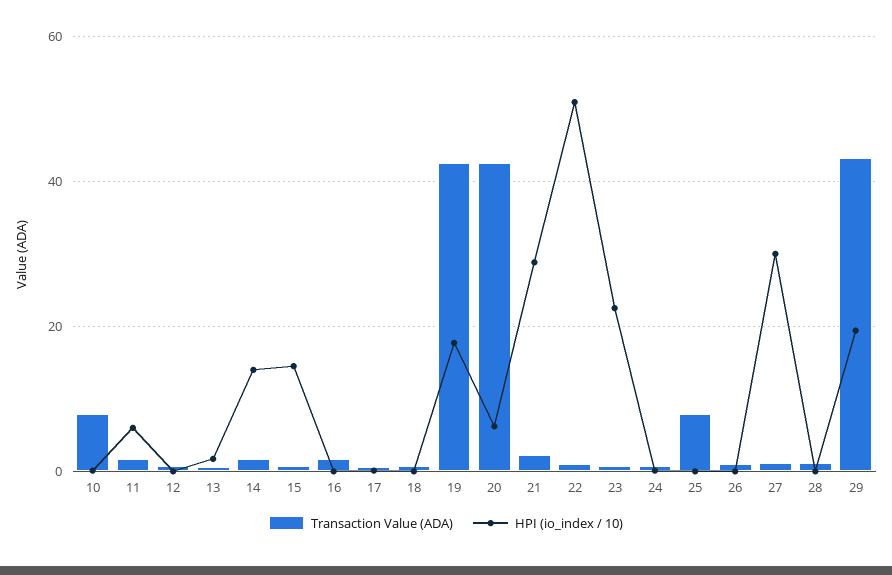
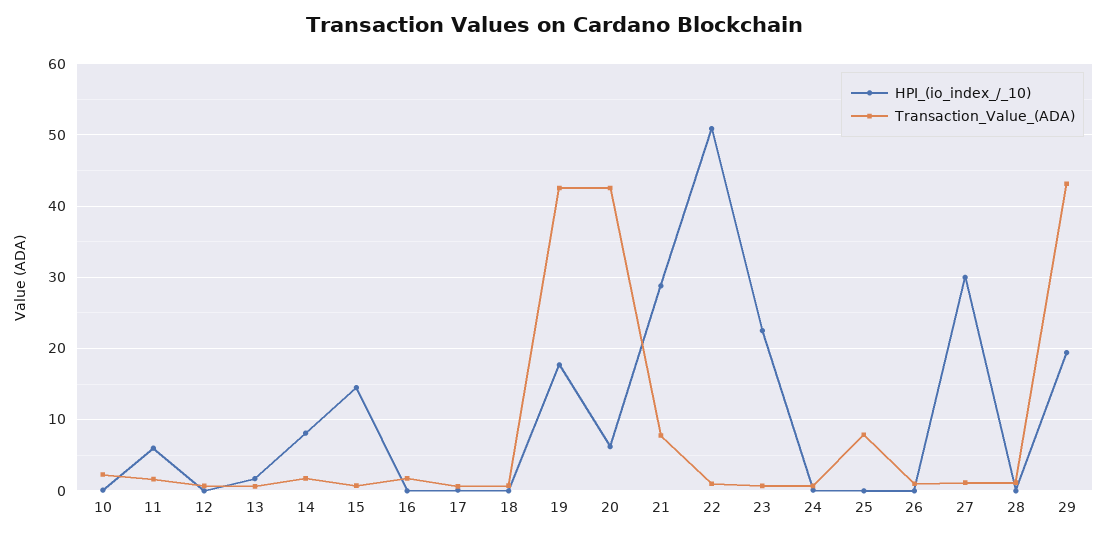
Transaction Value (ADA), 10: 8 -> 2
HPI (io_index / 10), 14: 14 -> 8
Transaction Value (ADA), 21: 2 -> 8

